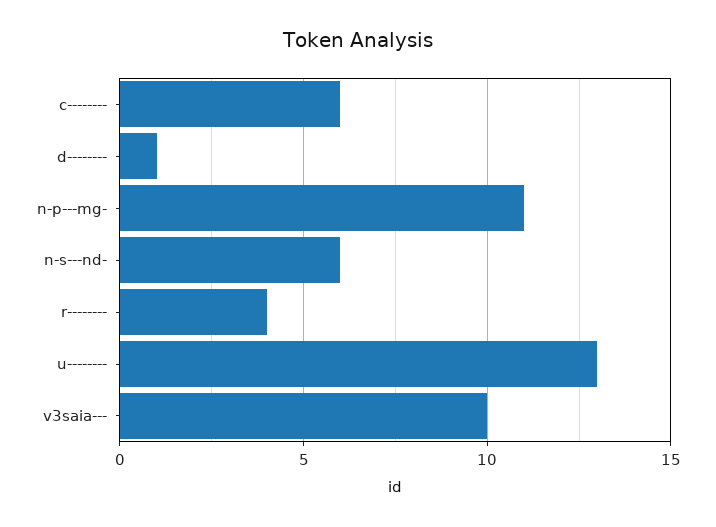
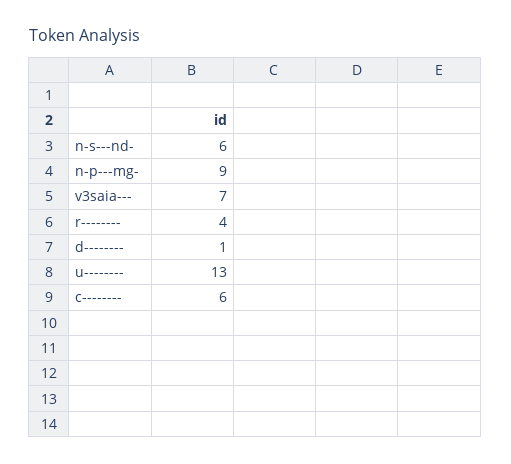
n-p---mg-: 11 -> 9
v3saia---: 10 -> 7

